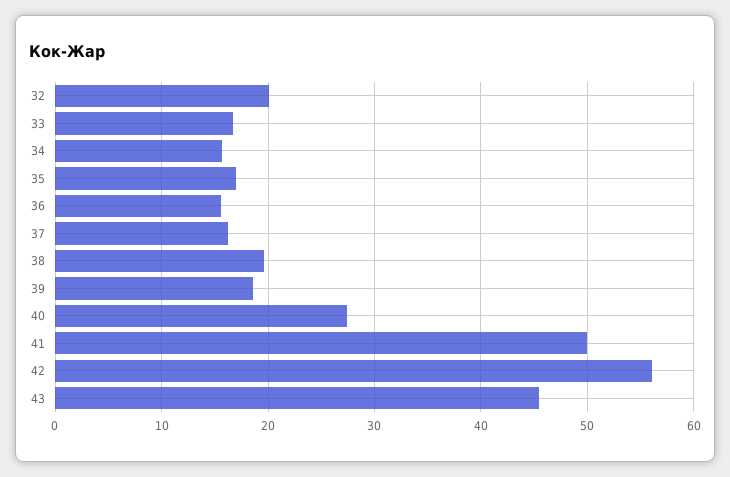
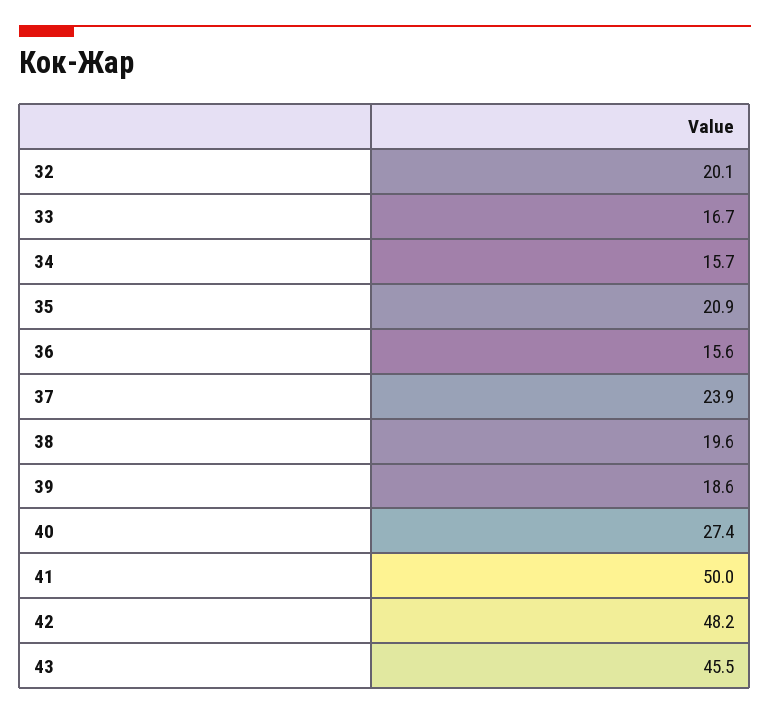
35: 17 -> 20.9
37: 16 -> 23.9
42: 56 -> 48.2

